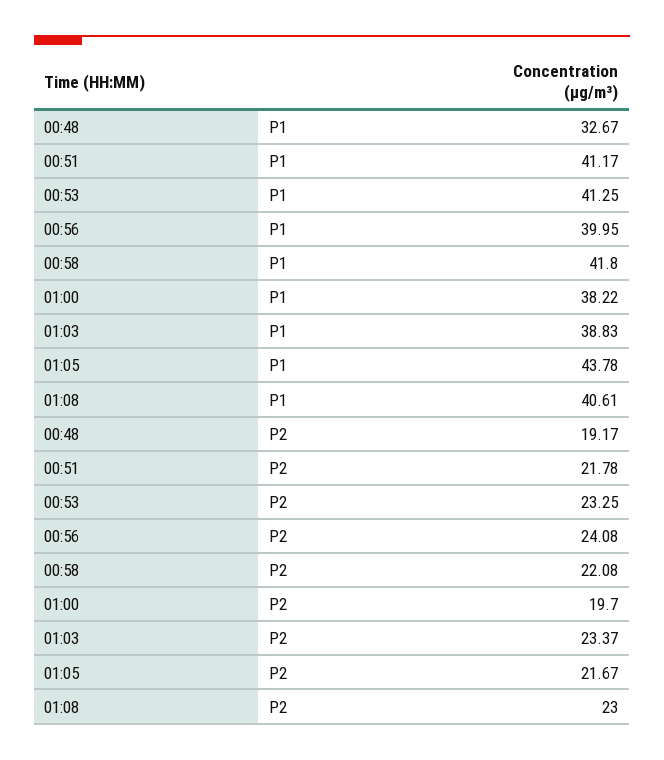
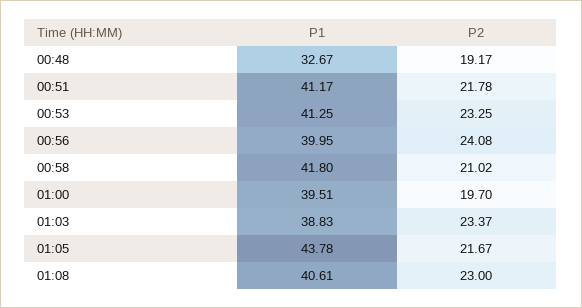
01:00, P1: 38.22 -> 39.51
00:58, P2: 22.08 -> 21.02

